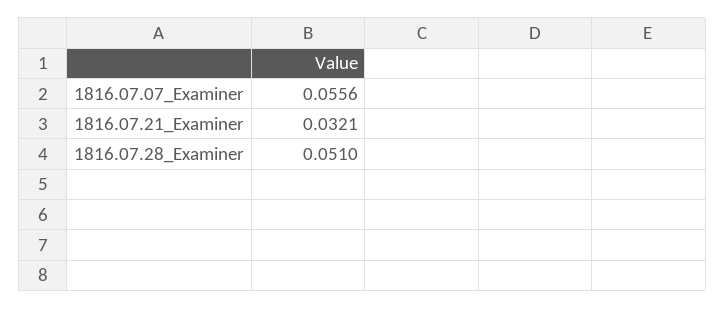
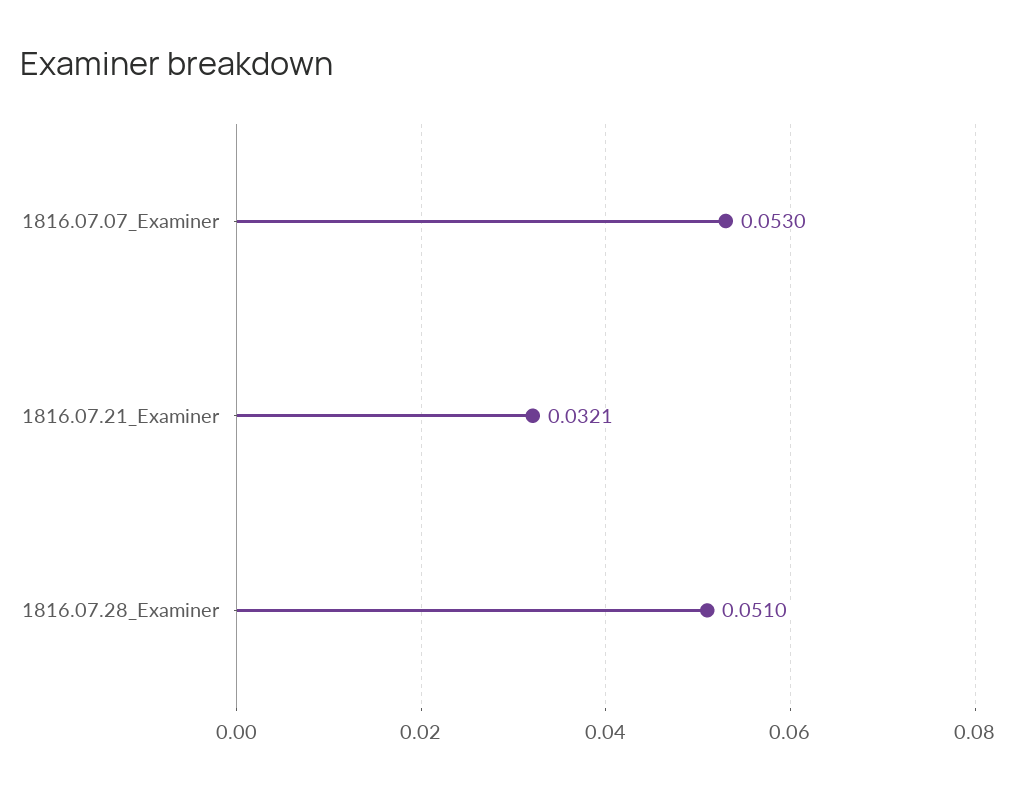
1816.07.07_Examiner: 0.0556 -> 0.053

